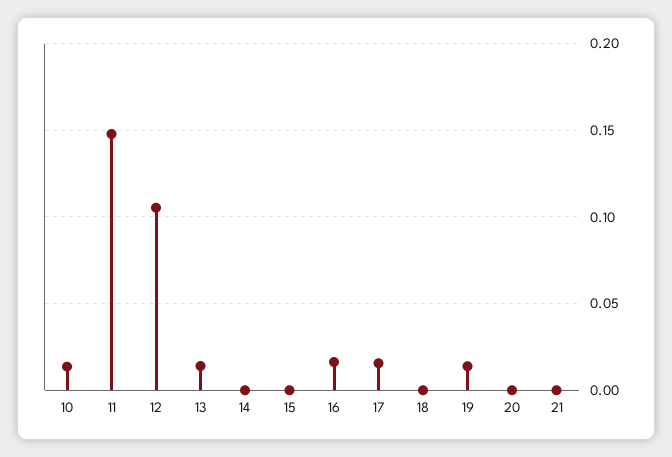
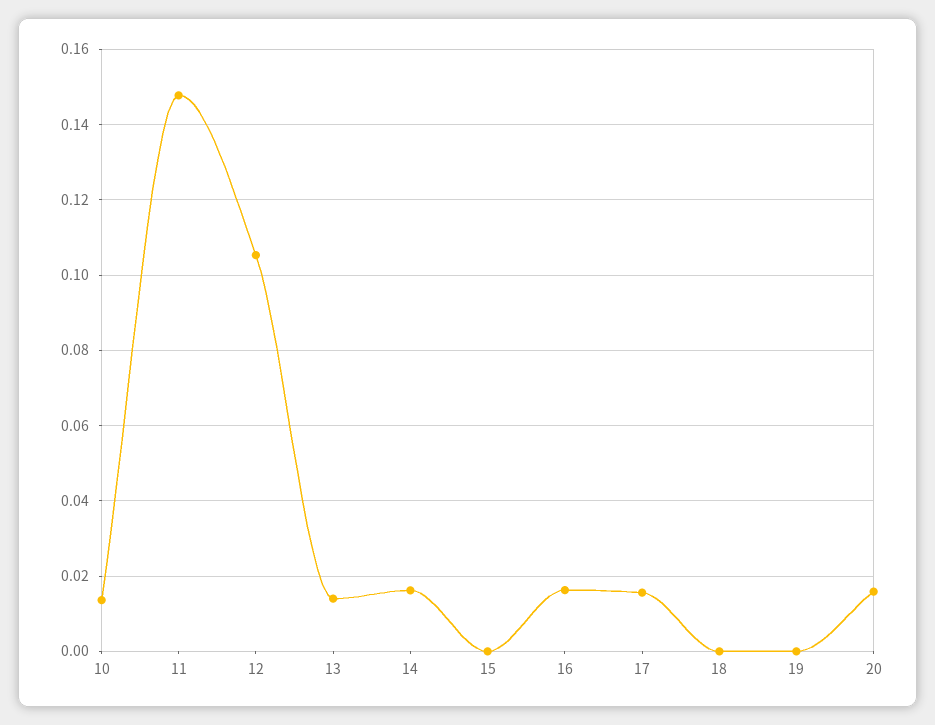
14: 0 -> 0.016
19: 0.015 -> 0
20: 0 -> 0.016
21: 0 -> none

